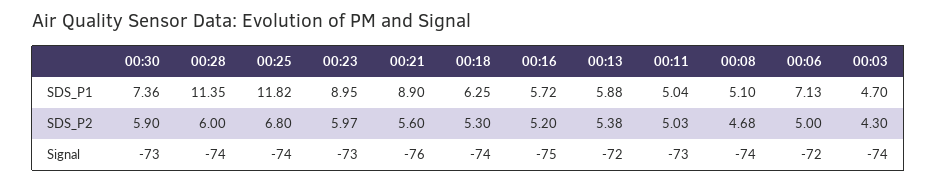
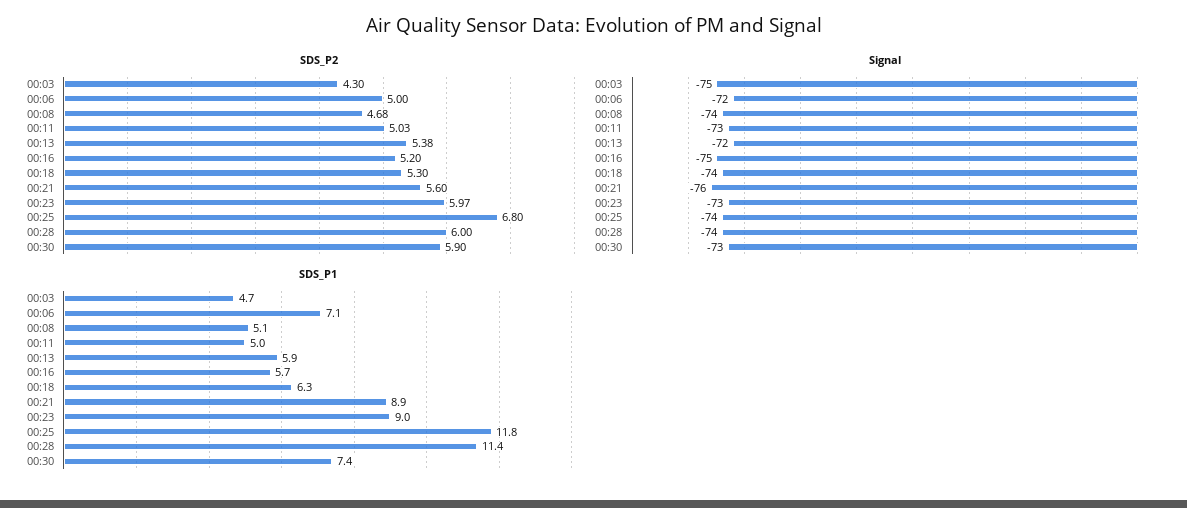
Signal, 00:03: -74 -> -75

